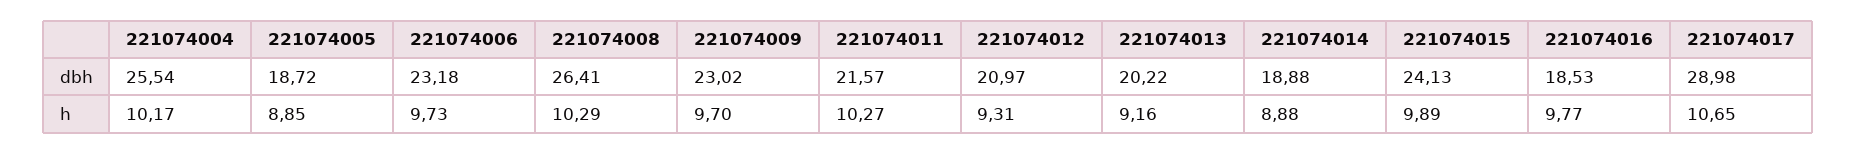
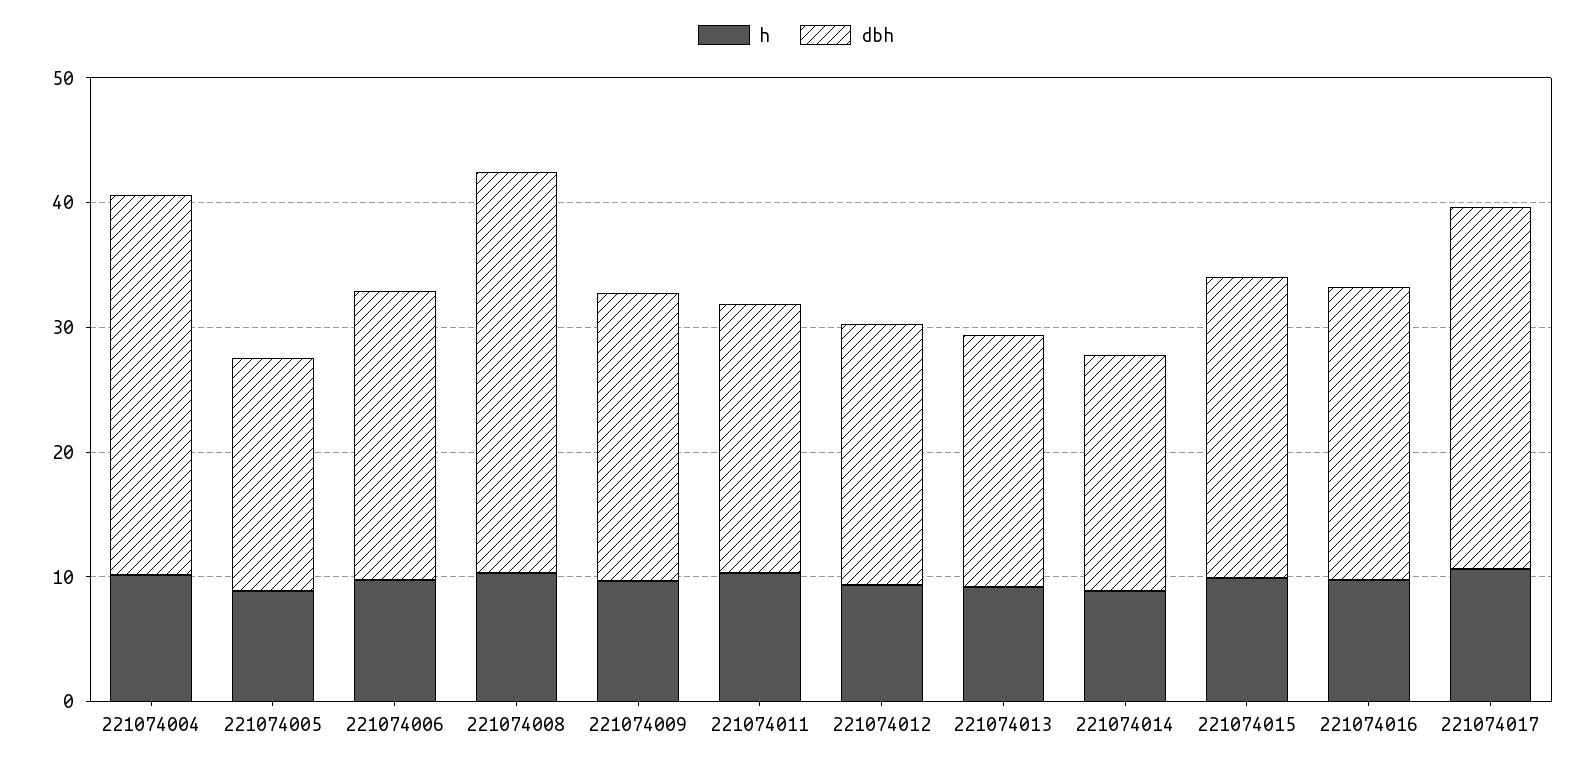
dbh, 221074004: 25.54 -> 30
dbh, 221074008: 26.41 -> 32
dbh, 221074016: 18.53 -> 24

